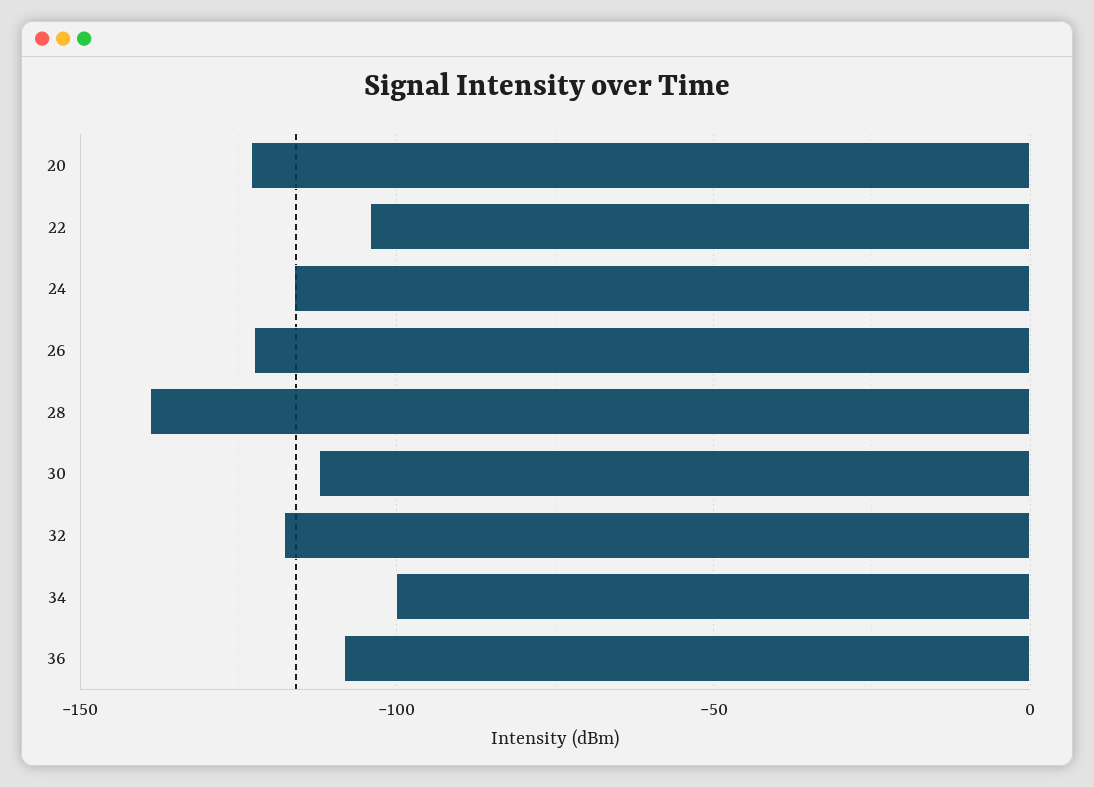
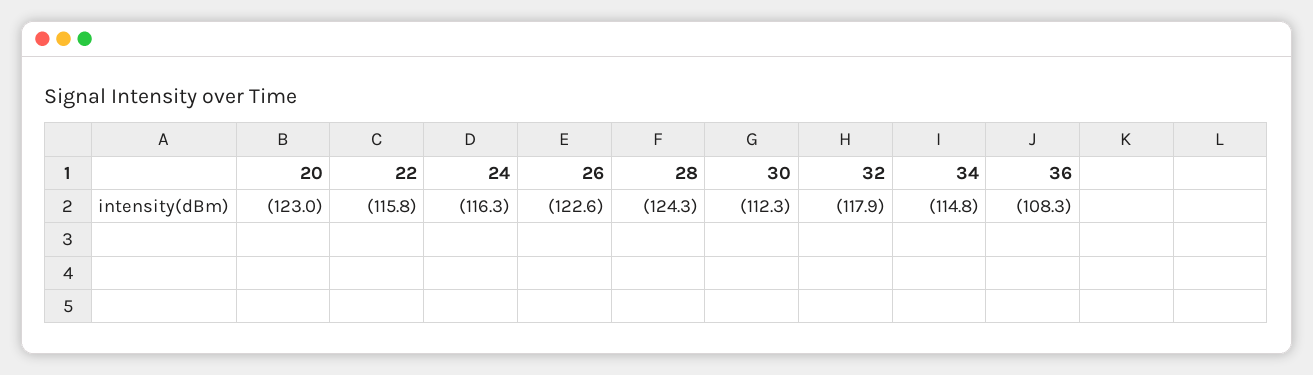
22: -105 -> -115.8
28: -140 -> -124.3
34: -100 -> -114.8

